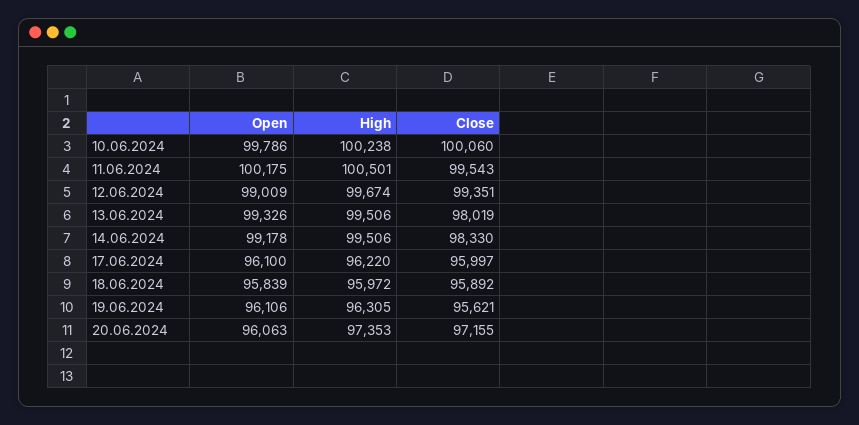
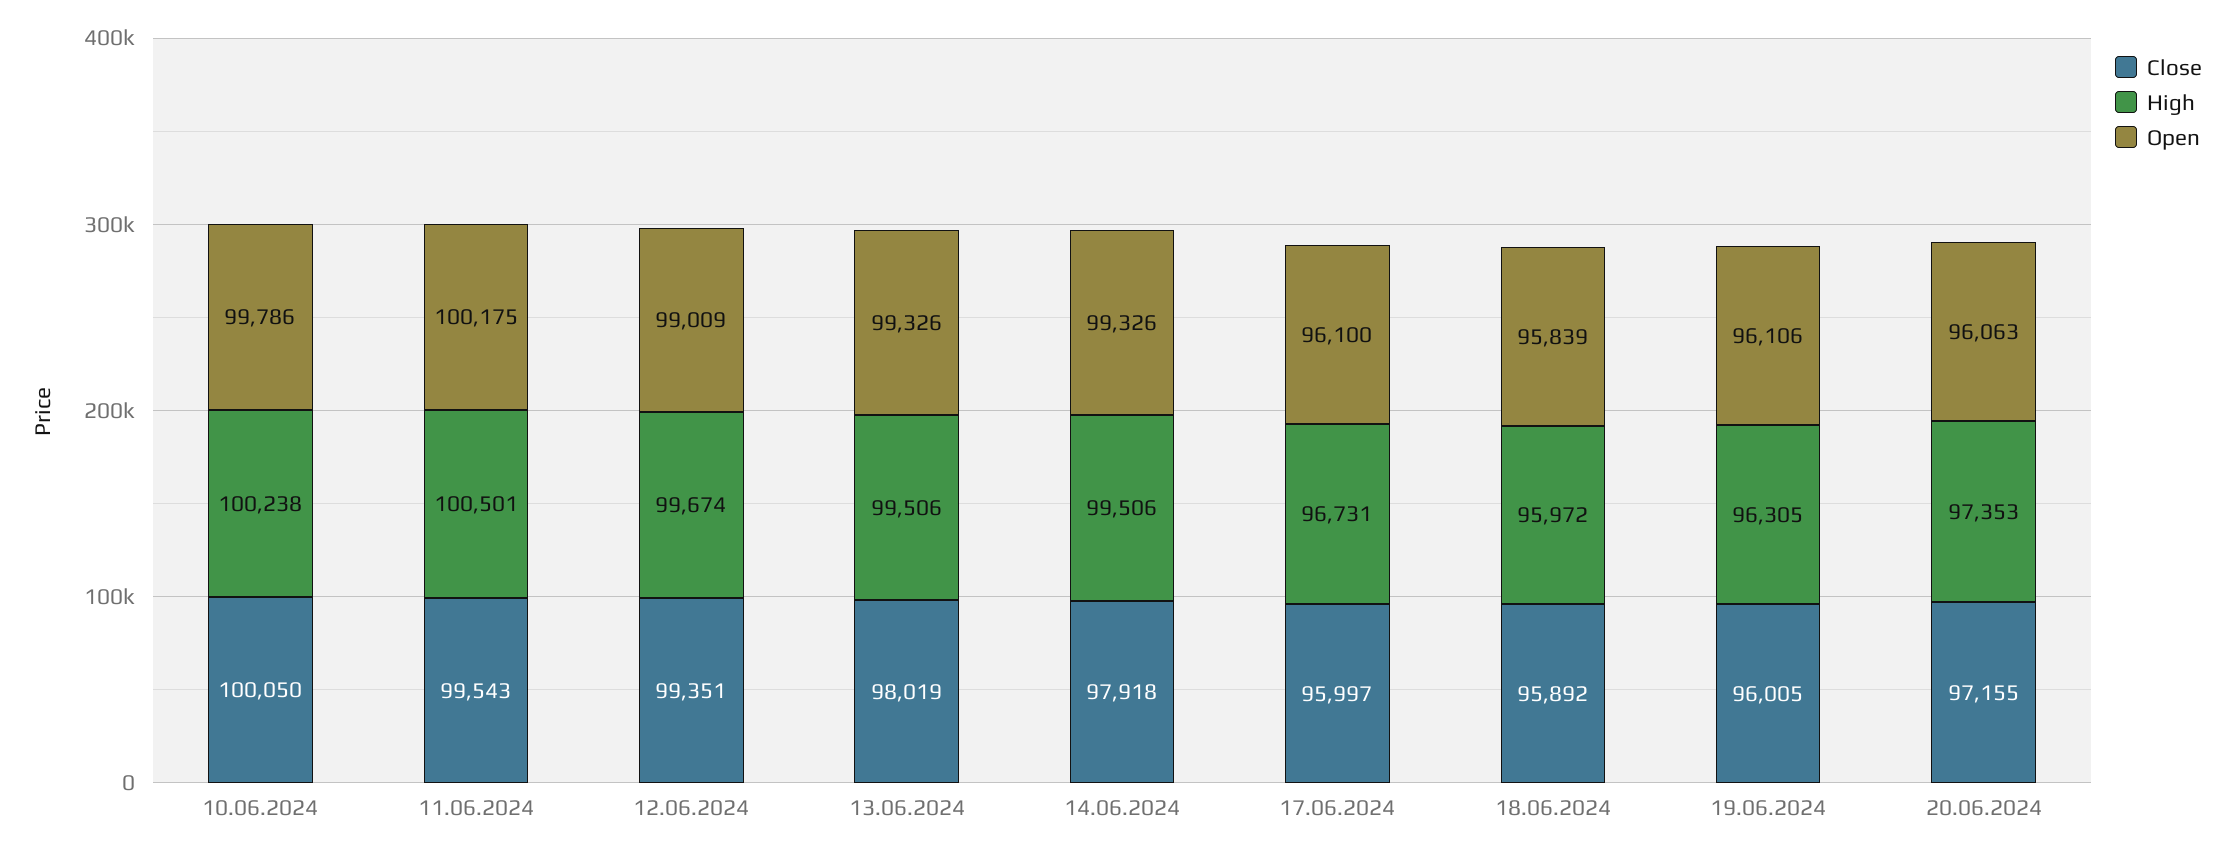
Close, 10.06.2024: 100060 -> 100050
Open, 14.06.2024: 99178 -> 99326
Close, 14.06.2024: 98330 -> 97918
High, 17.06.2024: 96220 -> 96731
Close, 19.06.2024: 95621 -> 96005

